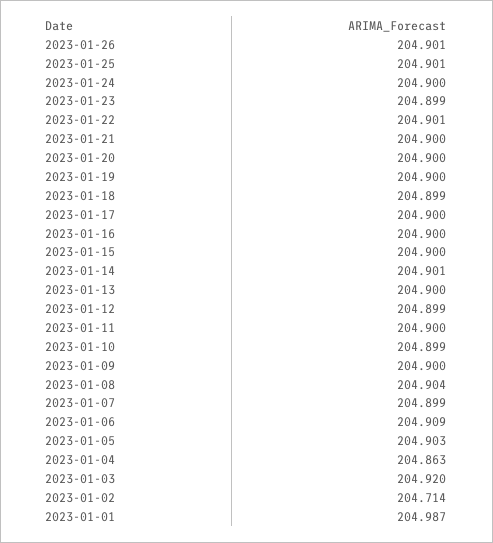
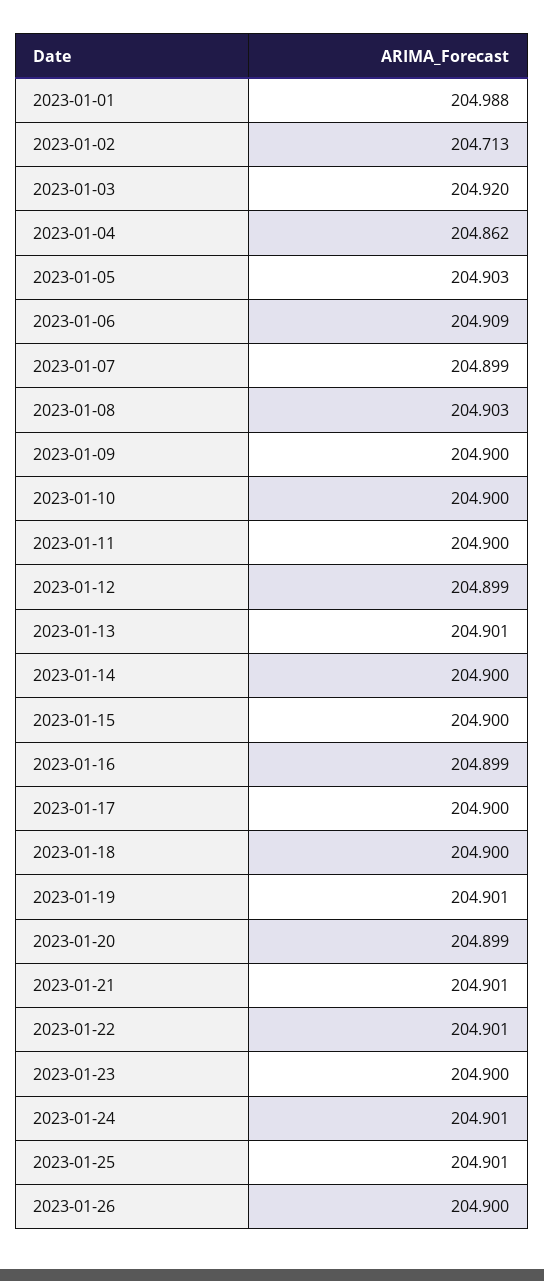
2023-01-26: 204.901 -> 204.9
2023-01-24: 204.9 -> 204.901
2023-01-23: 204.899 -> 204.9
2023-01-21: 204.9 -> 204.901
2023-01-20: 204.9 -> 204.899
2023-01-19: 204.9 -> 204.901
2023-01-18: 204.899 -> 204.9
2023-01-16: 204.9 -> 204.899
2023-01-14: 204.901 -> 204.9
2023-01-13: 204.9 -> 204.901
2023-01-10: 204.899 -> 204.9
2023-01-08: 204.904 -> 204.903
2023-01-04: 204.863 -> 204.862
2023-01-02: 204.714 -> 204.713
2023-01-01: 204.987 -> 204.988

